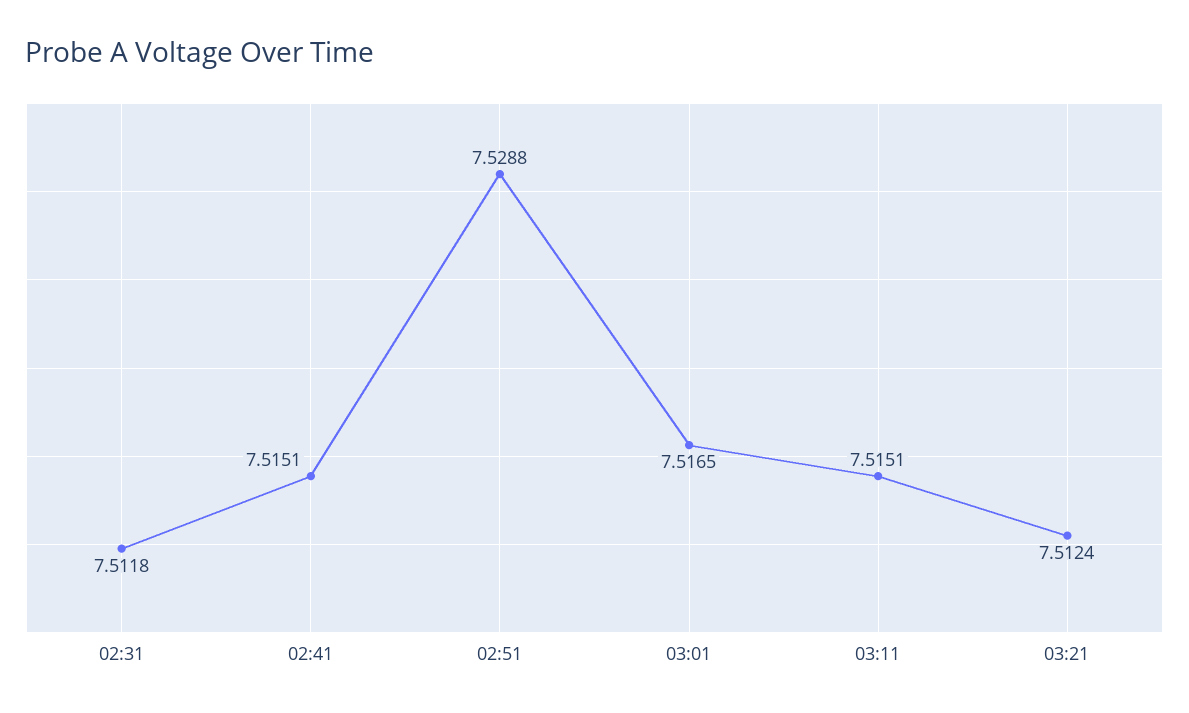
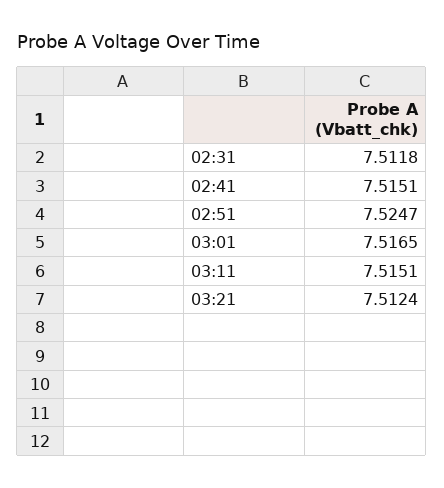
02:51: 7.5288 -> 7.5247

